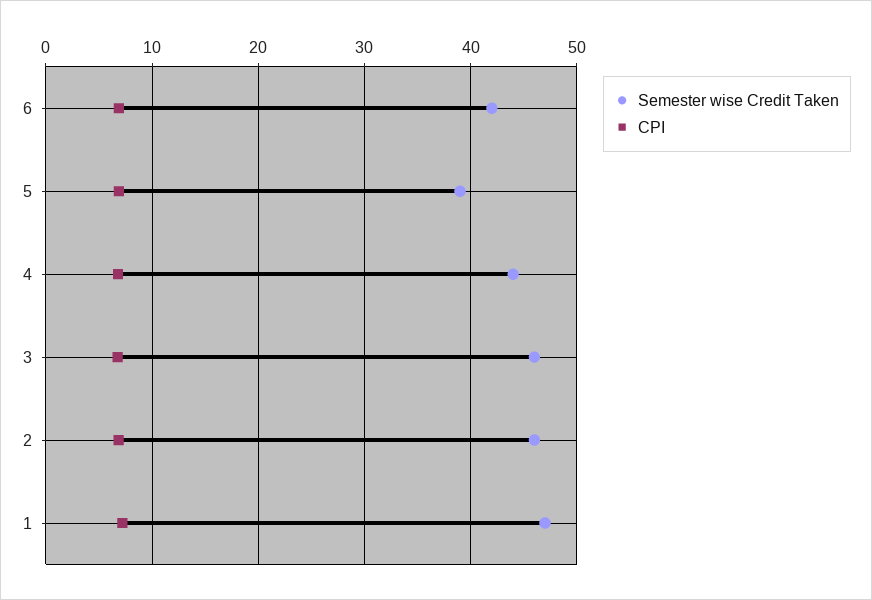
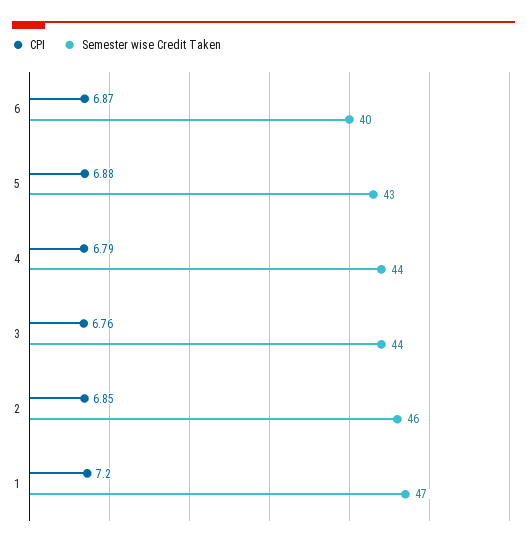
Semester wise Credit Taken, 6: 42 -> 40
Semester wise Credit Taken, 5: 39 -> 43
Semester wise Credit Taken, 3: 46 -> 44

